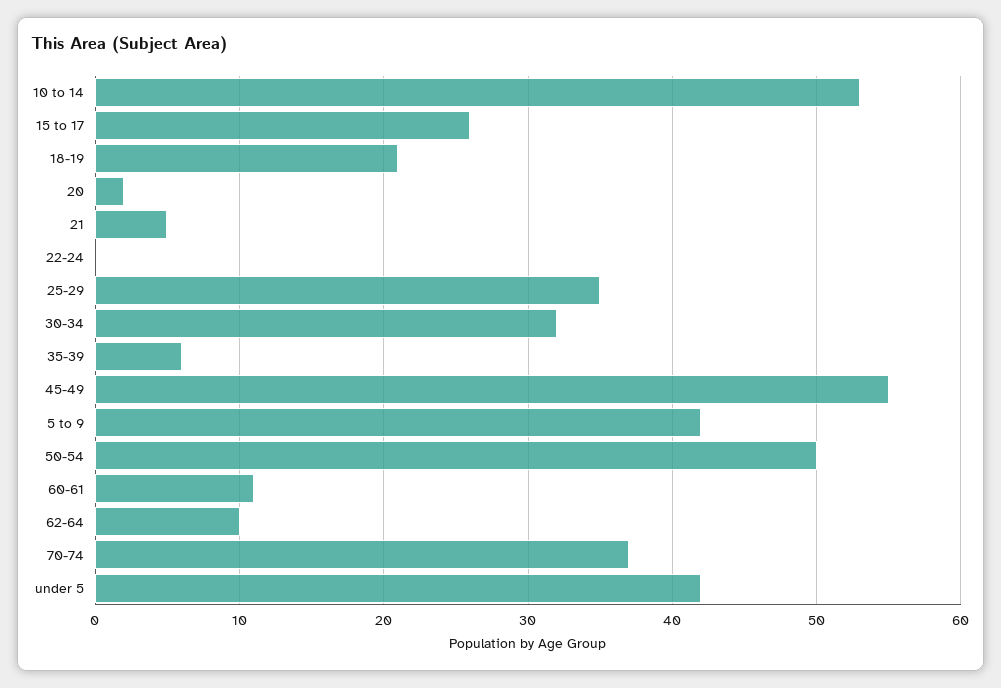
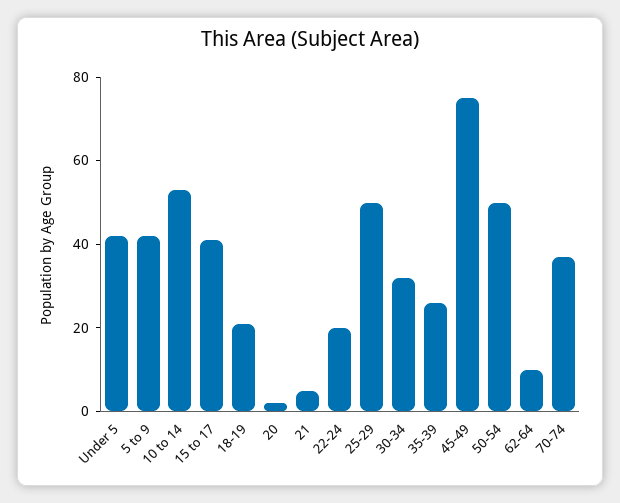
15 to 17: 26 -> 40
22-24: 0 -> 20
25-29: 35 -> 50
35-39: 6 -> 25
45-49: 55 -> 75
60-61: 11 -> none

